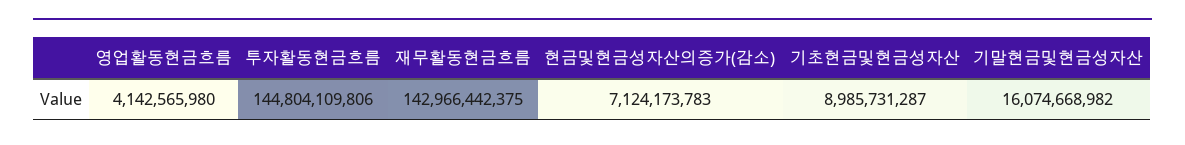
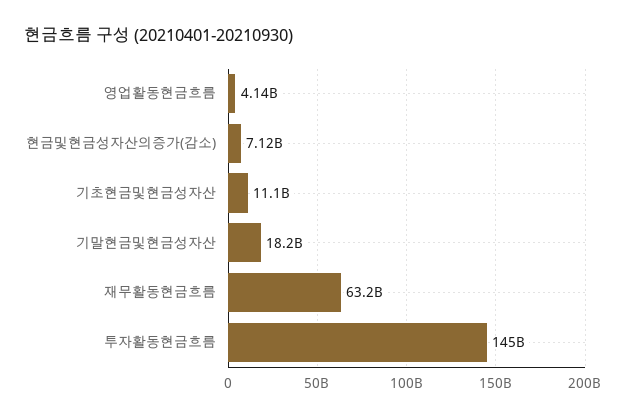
재무활동현금흐름: 142966442375 -> 63200000000
기초현금및현금성자산: 8985731287 -> 11100000000
기말현금및현금성자산: 16074668982 -> 18200000000

